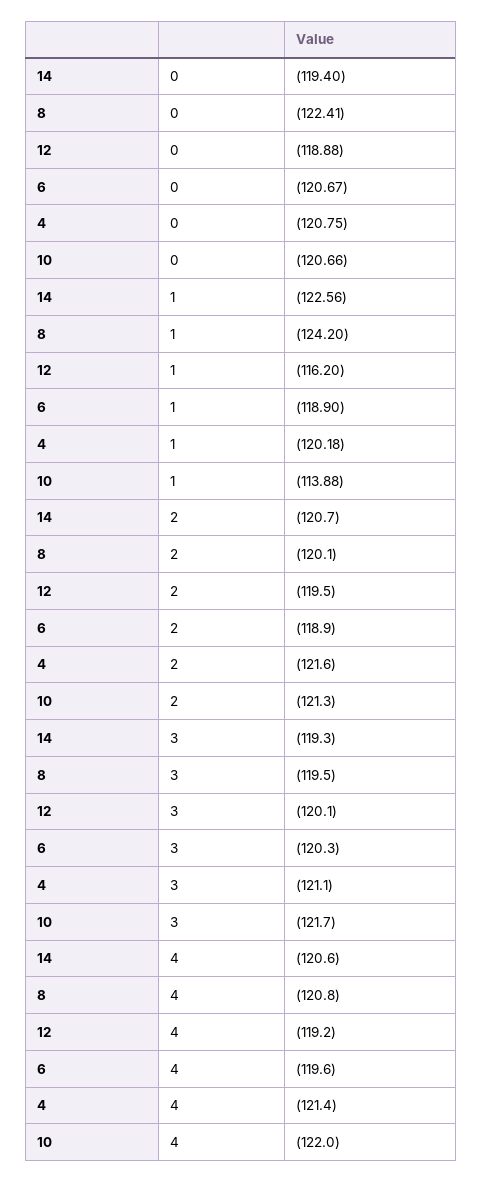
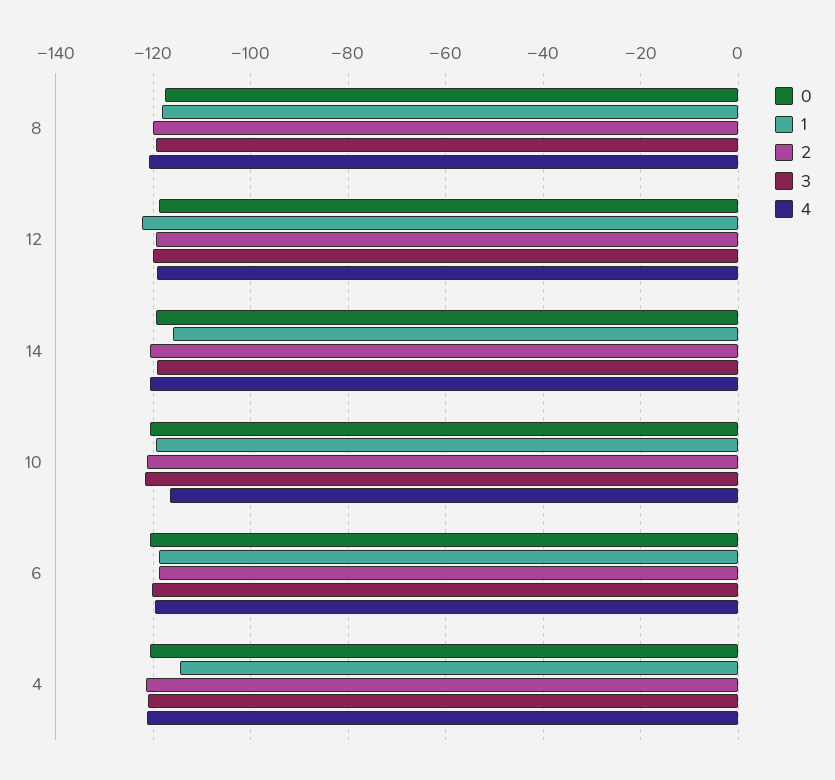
0, 8: -122.41 -> -118
1, 14: -122.56 -> -116
1, 8: -124.2 -> -118
1, 12: -116.2 -> -122
1, 4: -120.18 -> -114
1, 10: -113.88 -> -120
4, 10: -122 -> -116

